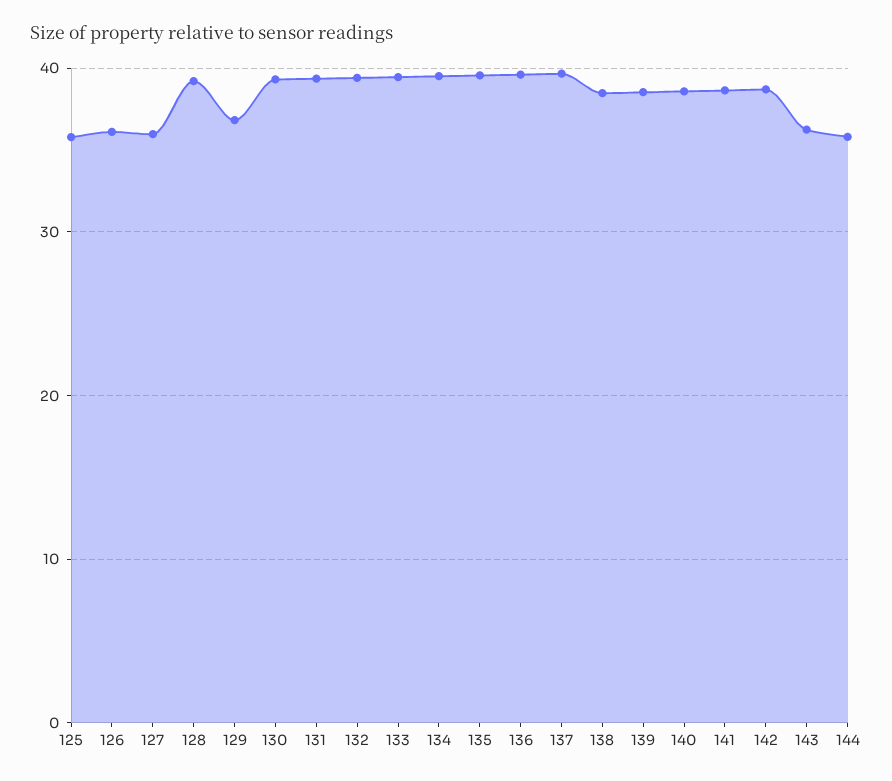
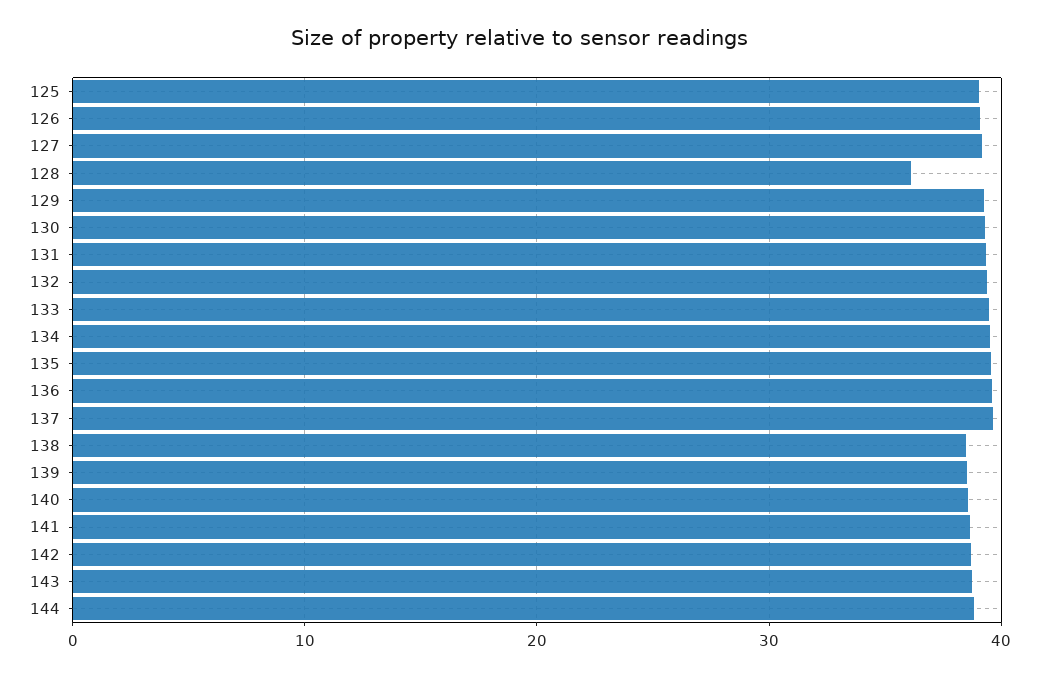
125: 36 -> 39
126: 36 -> 39
127: 36 -> 39
128: 39 -> 36
129: 37 -> 39
143: 36 -> 39
144: 36 -> 39

